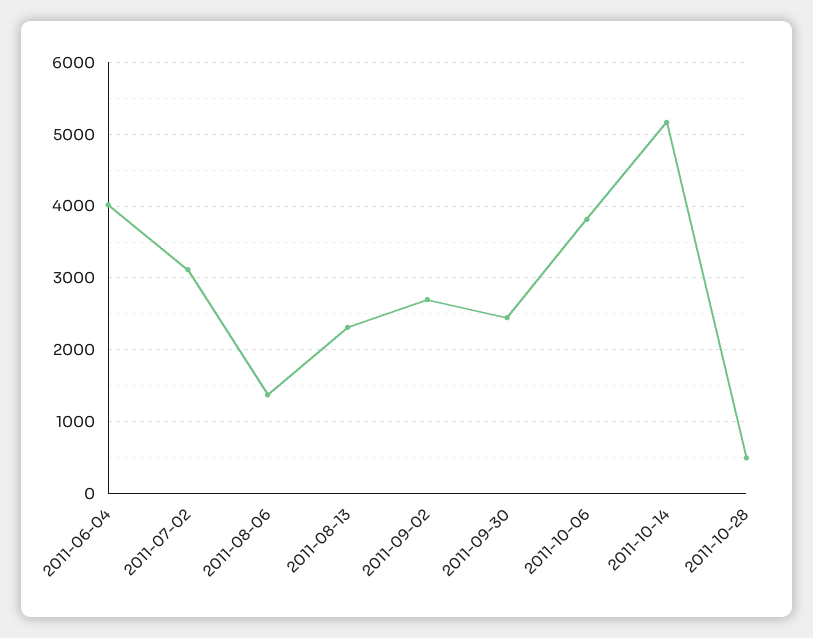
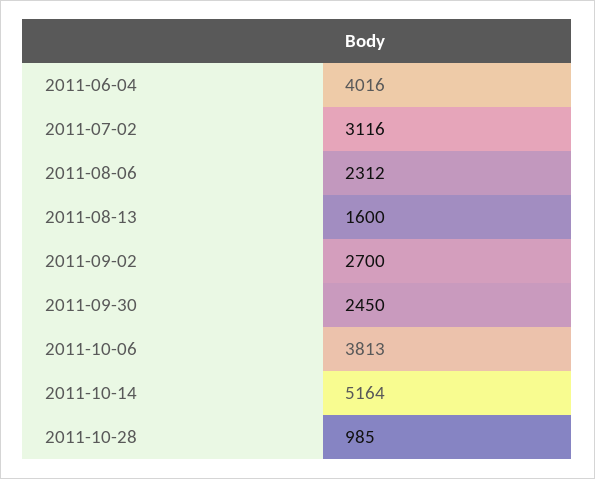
2011-08-06: 1400 -> 2312
2011-08-13: 2300 -> 1600
2011-10-28: 500 -> 985

